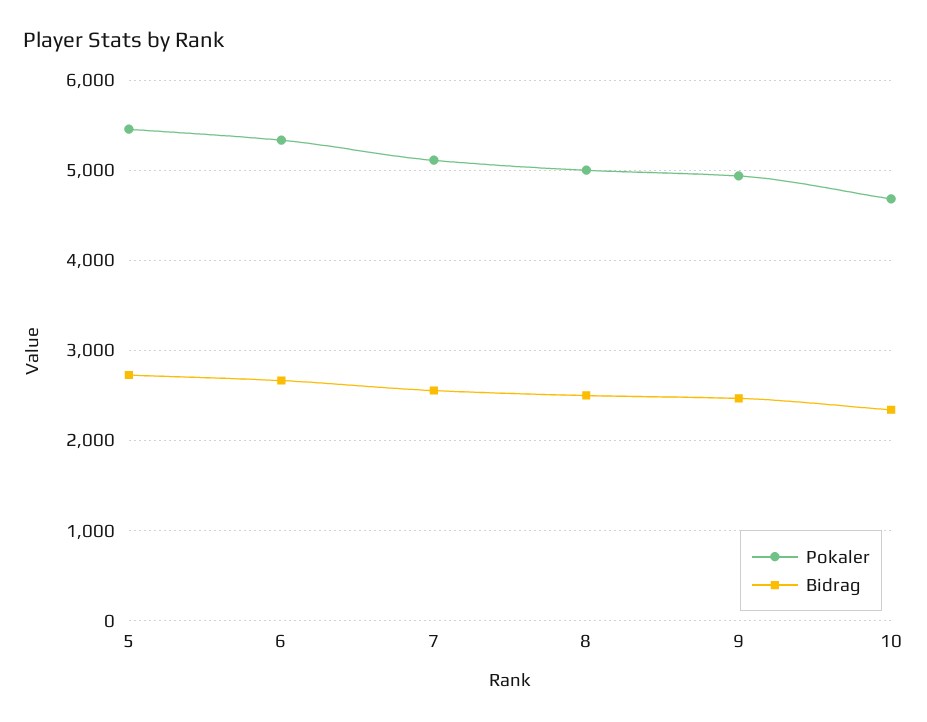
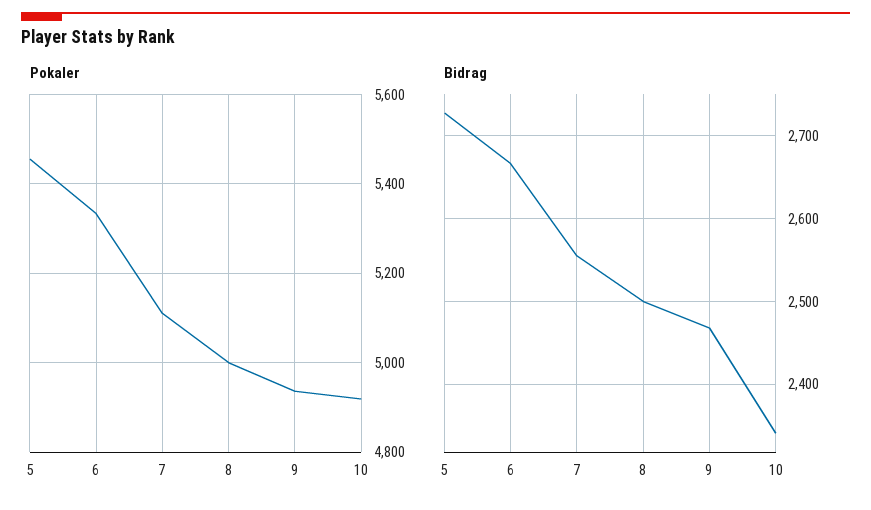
Pokaler, 10: 4700 -> 4920

